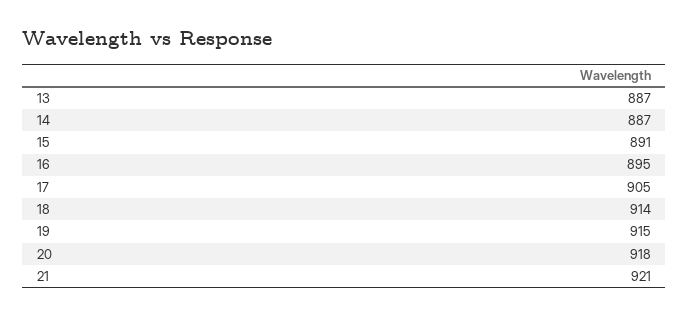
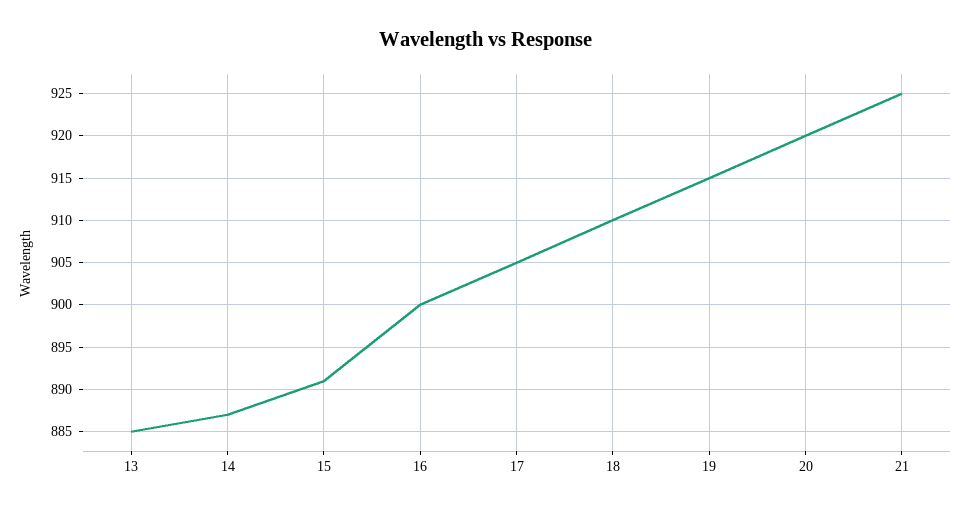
13: 887 -> 885
16: 895 -> 900
18: 914 -> 910
20: 918 -> 920
21: 921 -> 925

